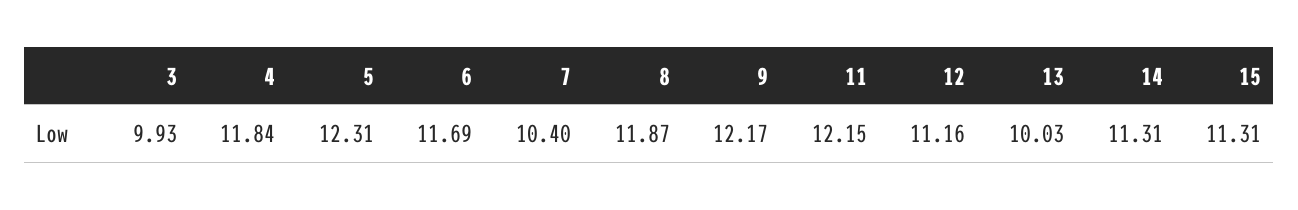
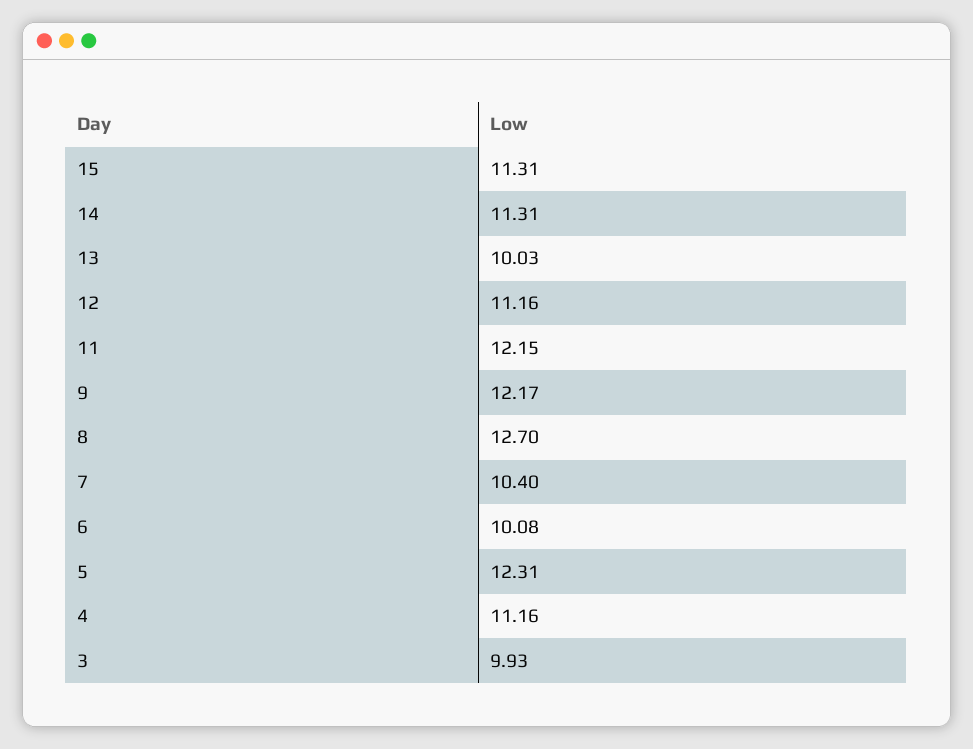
4: 11.84 -> 11.16
6: 11.69 -> 10.08
8: 11.87 -> 12.7

